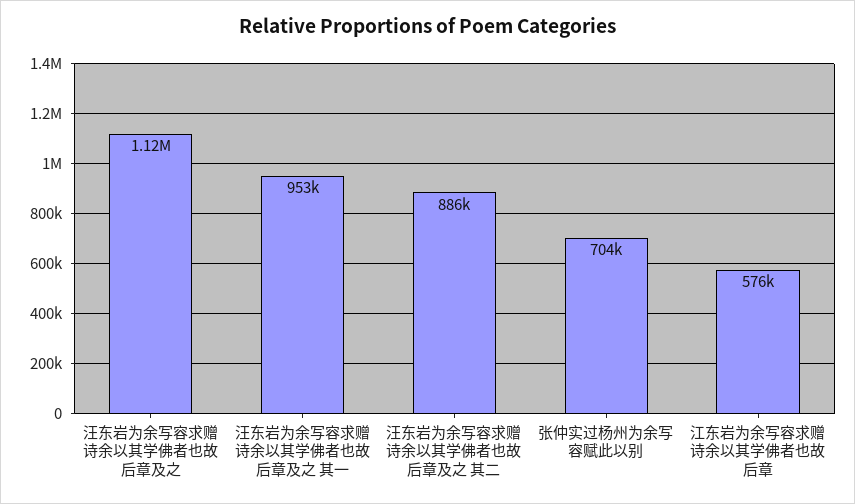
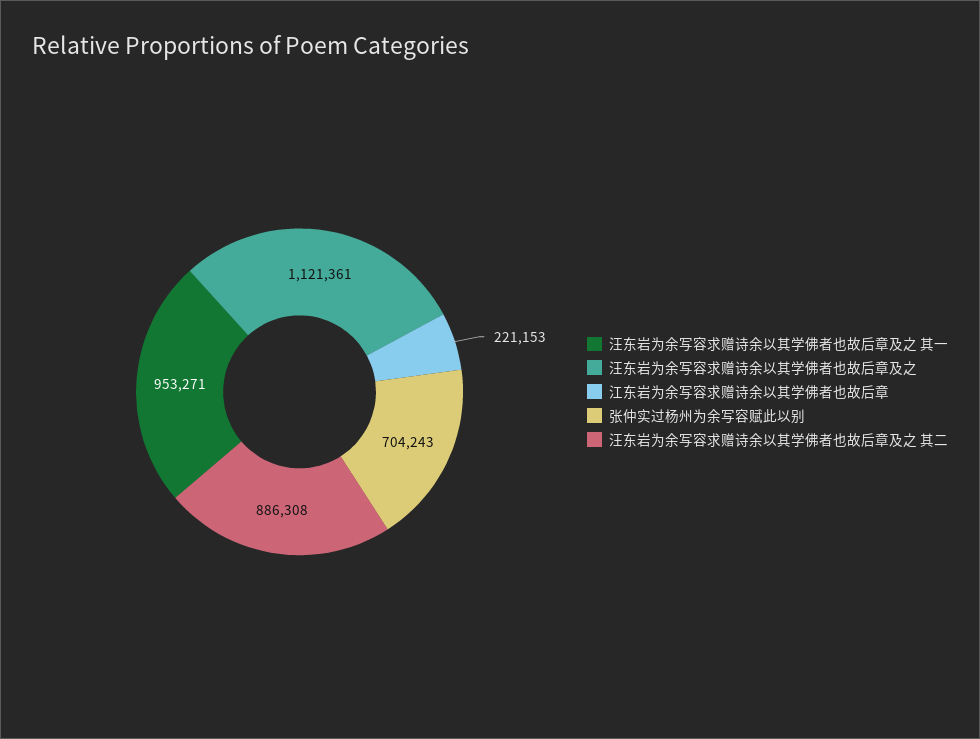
江东岩为余写容求赠诗余以其学佛者也故后章: 576000 -> 221153

